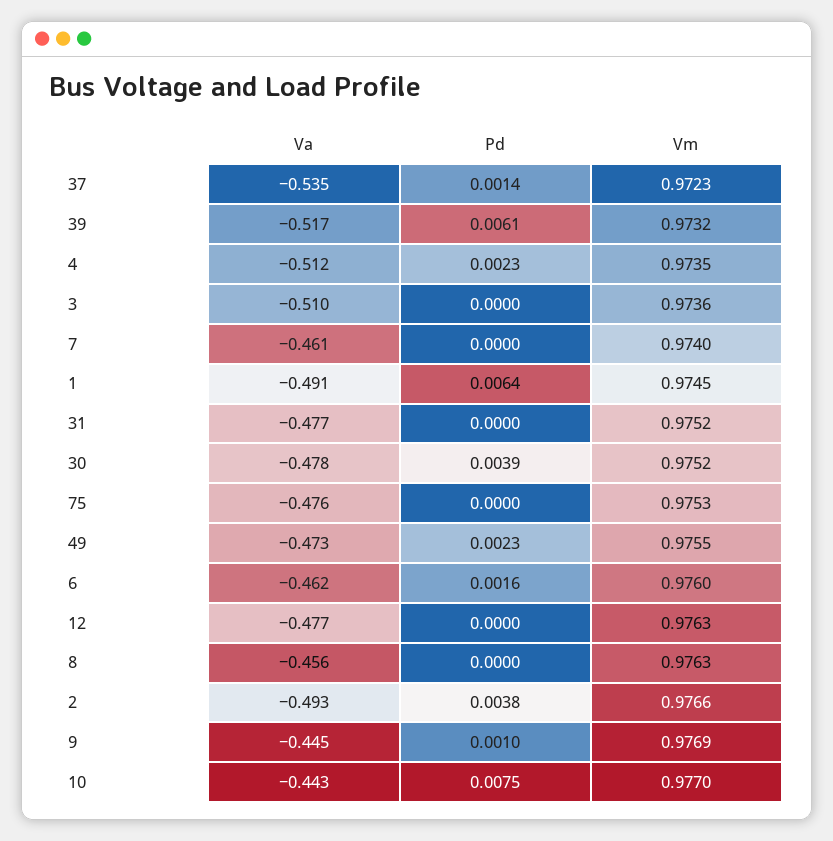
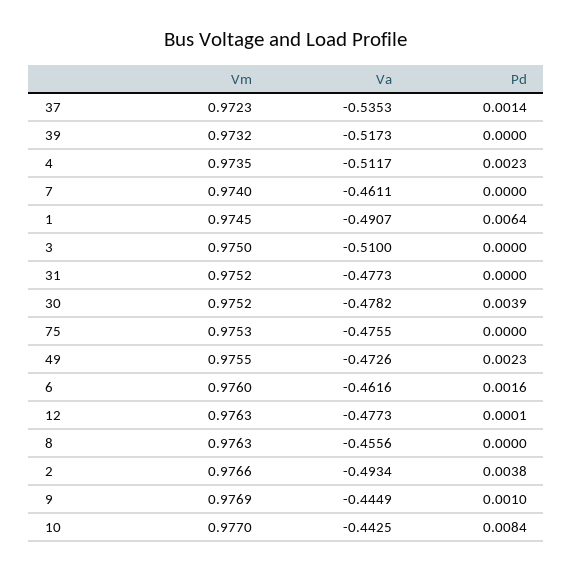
Pd, 39: 0.0061 -> 0
Vm, 3: 0.9736 -> 0.975
Pd, 12: 0 -> 0.0001
Pd, 10: 0.0075 -> 0.0084

